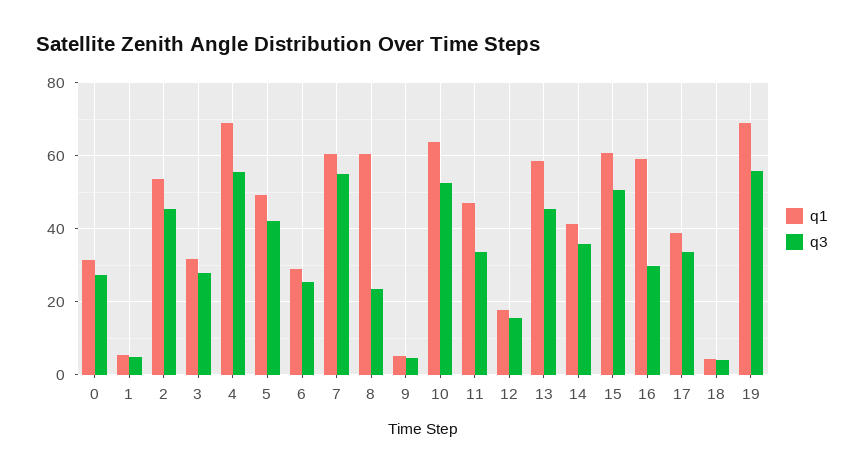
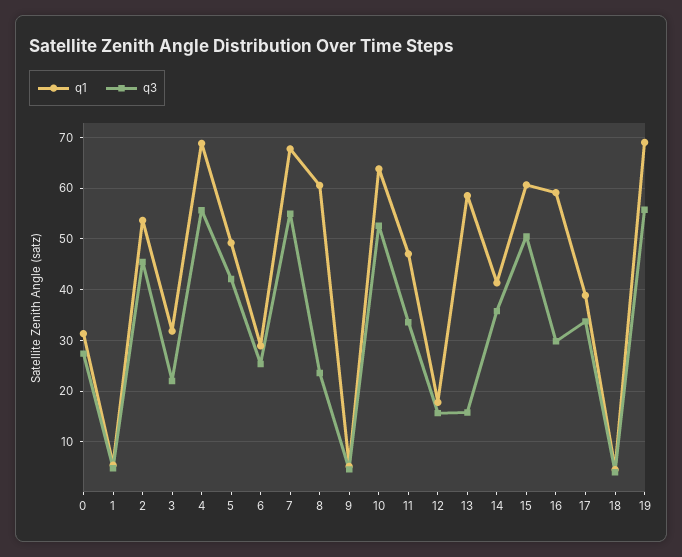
q3, 3: 28 -> 22
q1, 7: 60 -> 68
q3, 13: 46 -> 16

